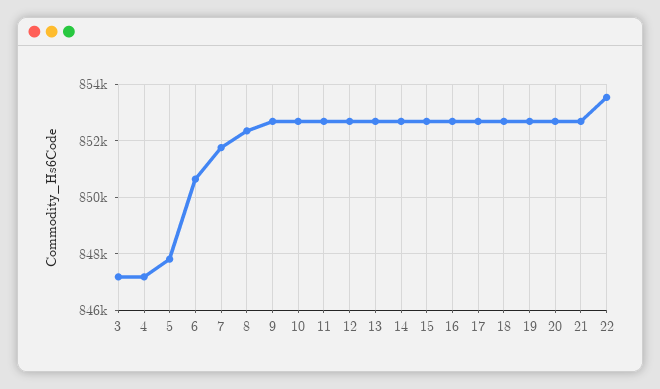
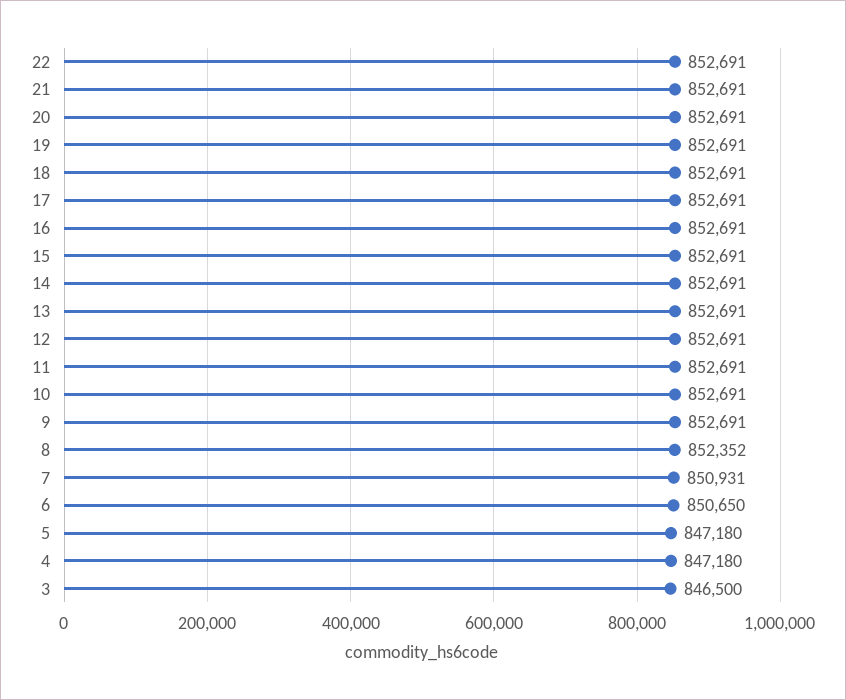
3: 847250 -> 846500
5: 847750 -> 847180
7: 851750 -> 850931
22: 853500 -> 852691

